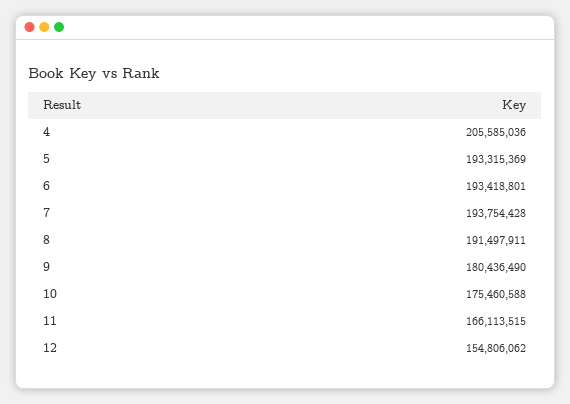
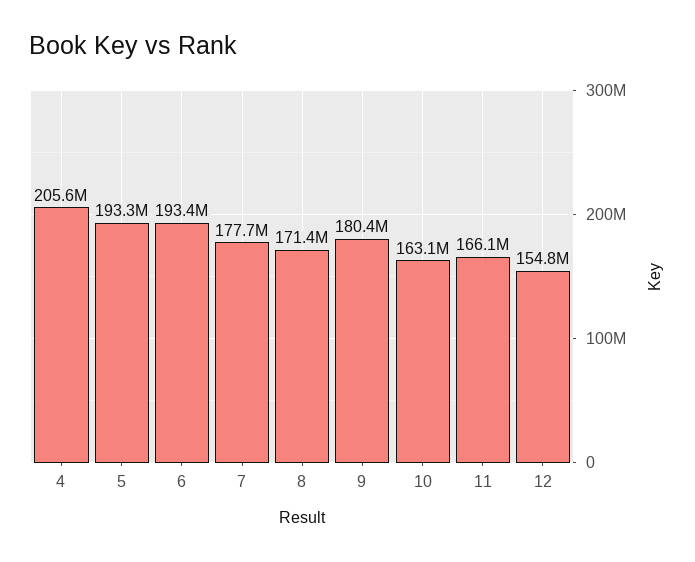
7: 193754428 -> 177700000
8: 191497911 -> 171400000
10: 175460588 -> 163100000

